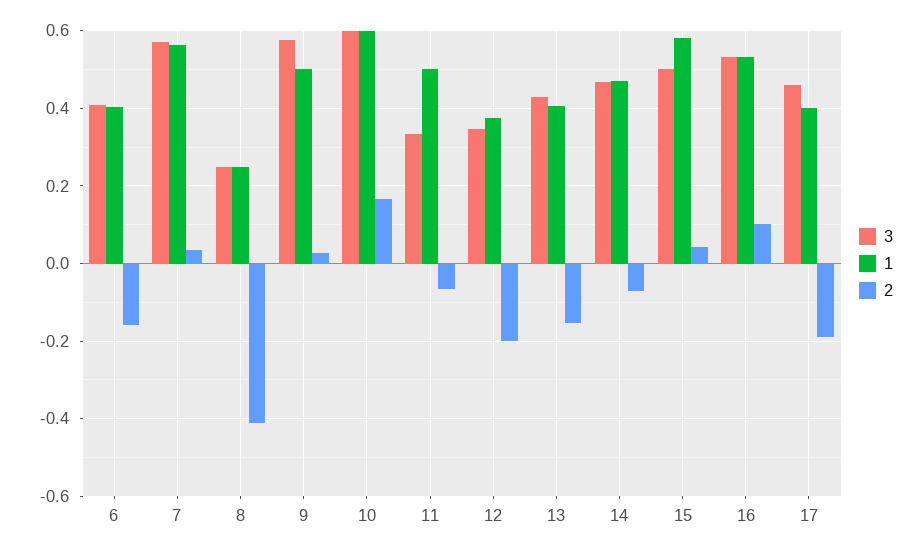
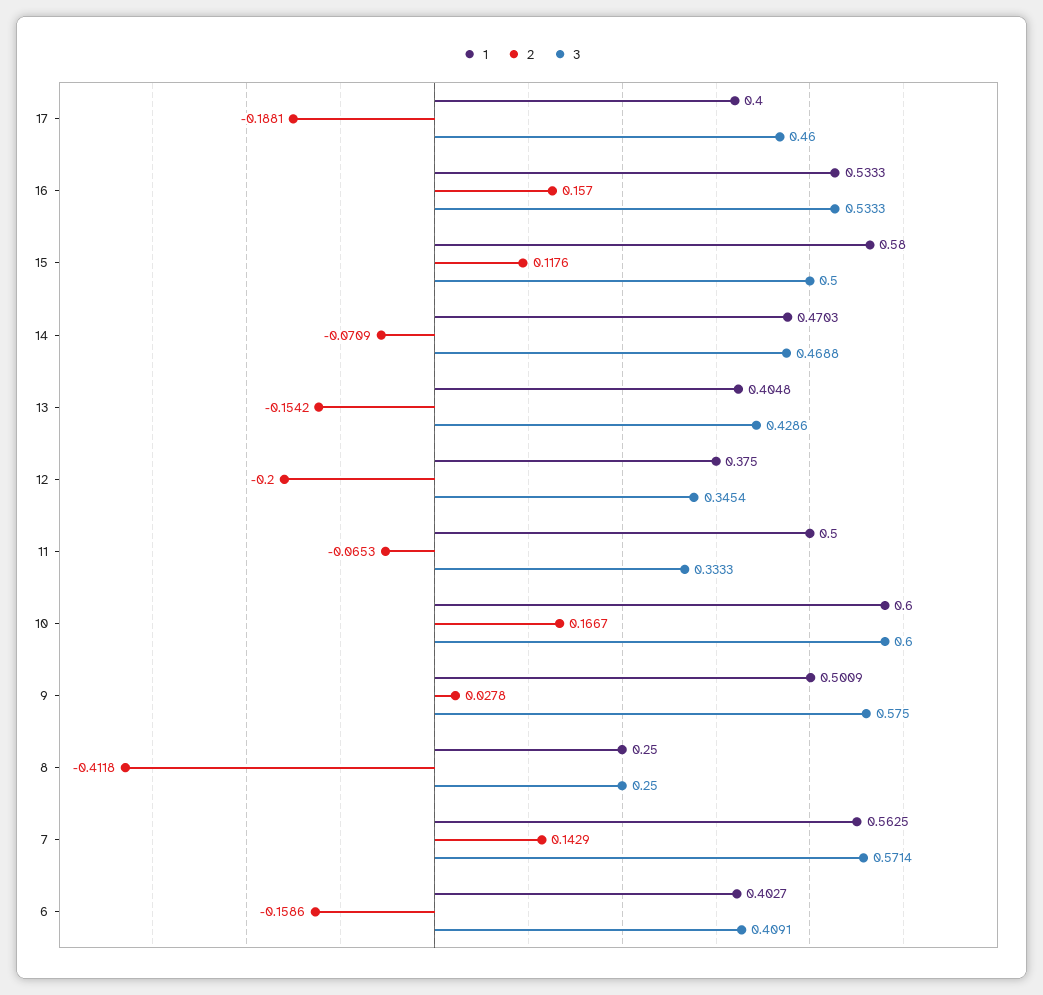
2, 7: 0.04 -> 0.1429
2, 15: 0.04 -> 0.1176
2, 16: 0.1 -> 0.157

